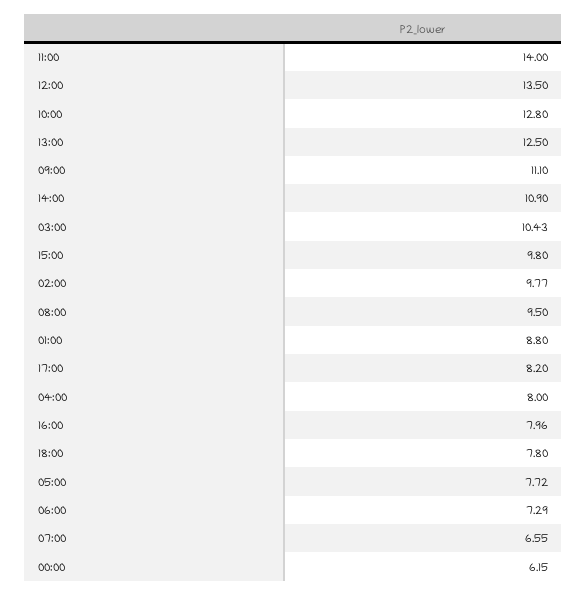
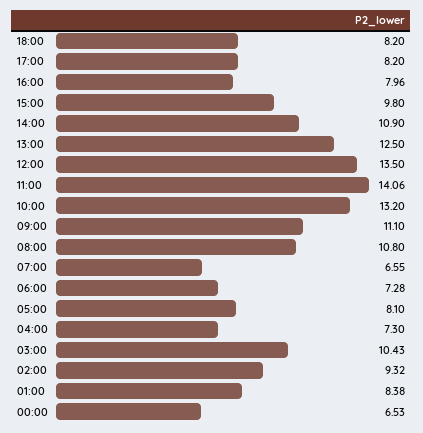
11:00: 14 -> 14.06
10:00: 12.8 -> 13.2
02:00: 9.77 -> 9.32
08:00: 9.5 -> 10.8
01:00: 8.8 -> 8.38
04:00: 8 -> 7.3
18:00: 7.8 -> 8.2
05:00: 7.72 -> 8.1
06:00: 7.29 -> 7.28
00:00: 6.15 -> 6.53

